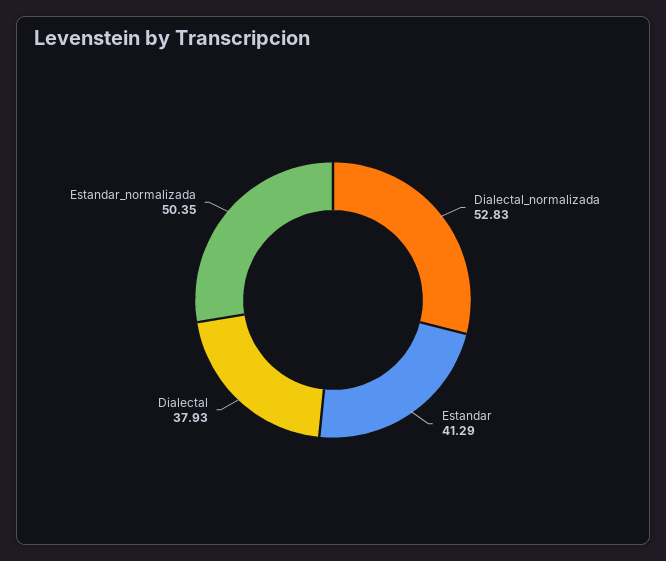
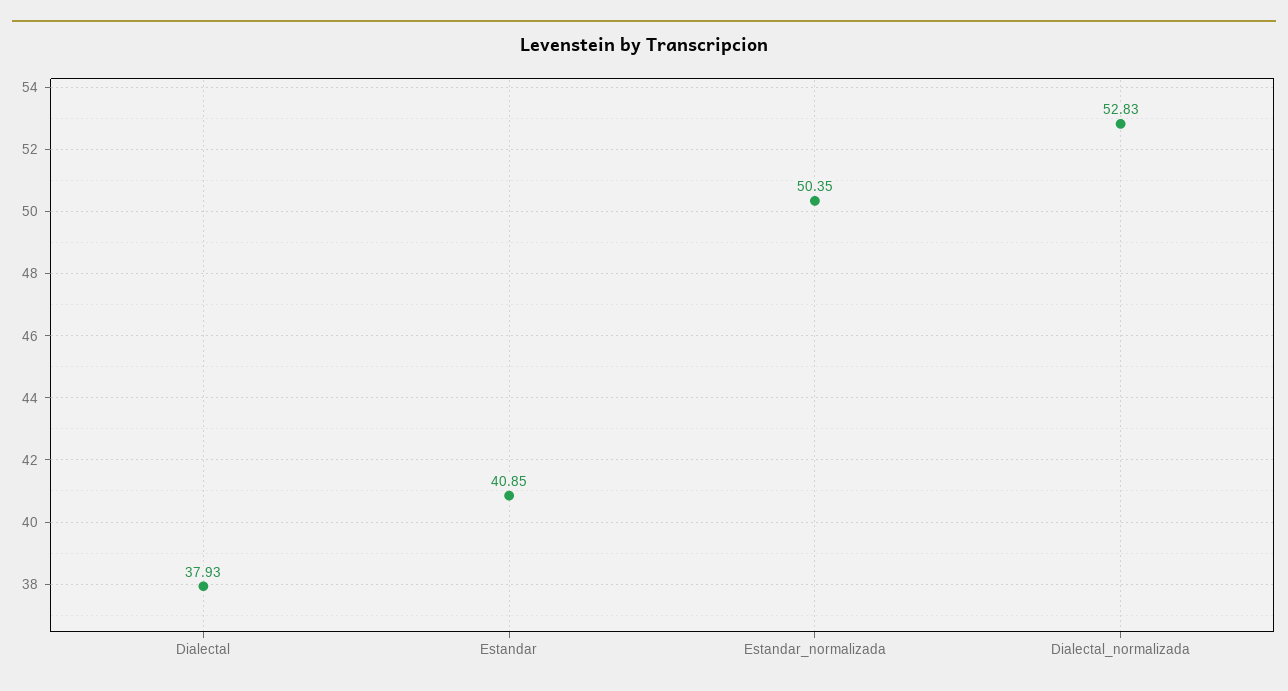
Estandar: 41.29 -> 40.85

